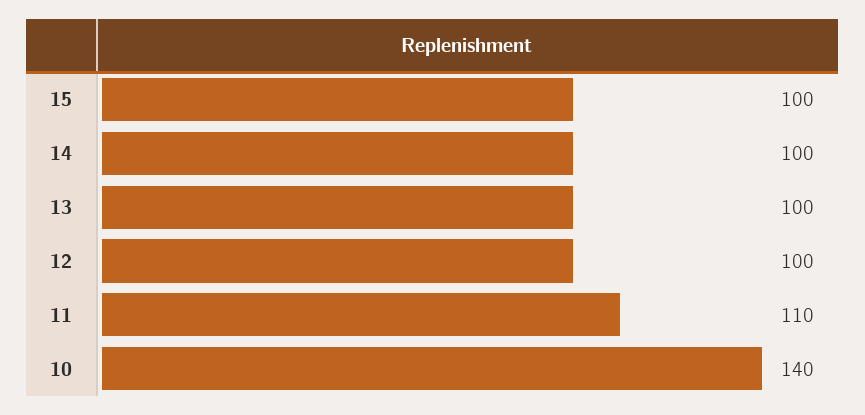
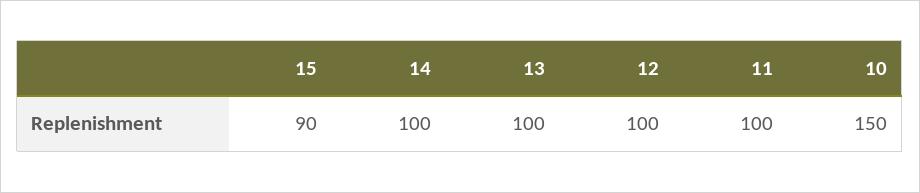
15: 100 -> 90
11: 110 -> 100
10: 140 -> 150

